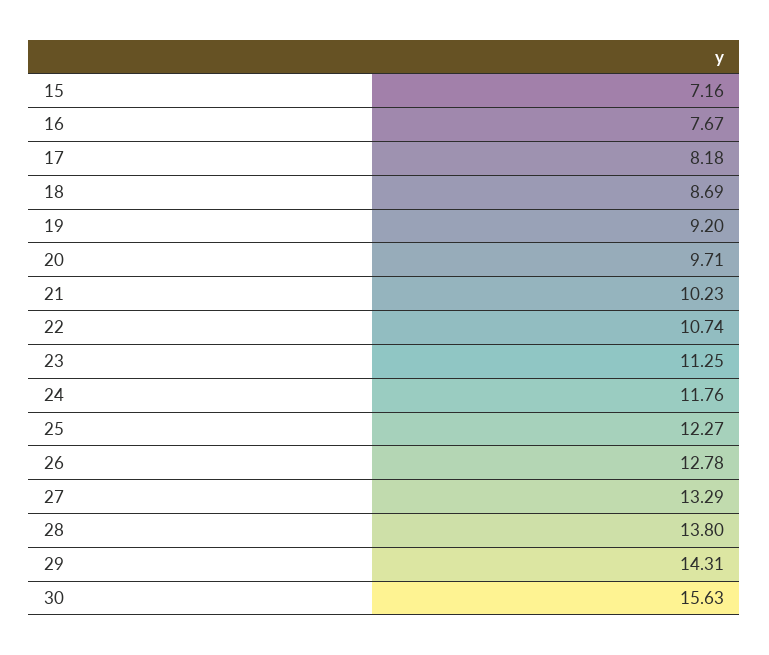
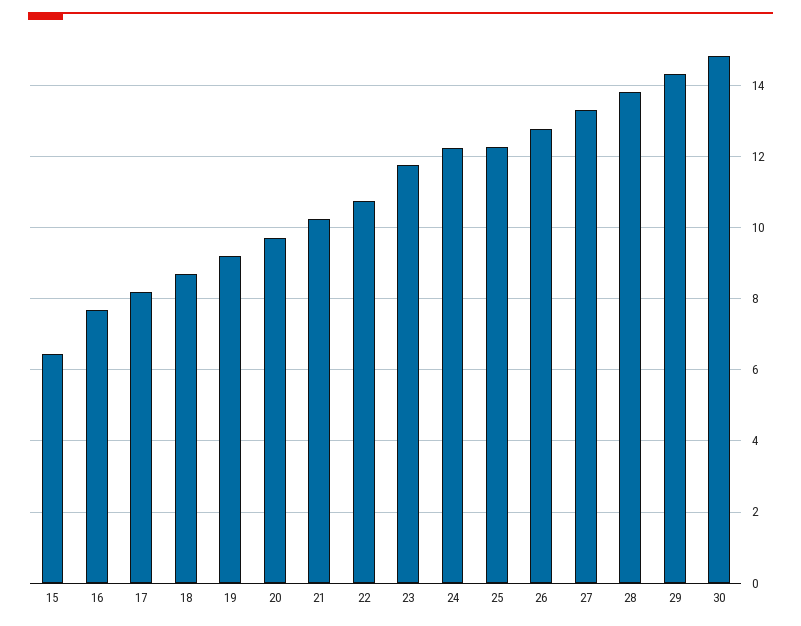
15: 7.16 -> 6.4
23: 11.25 -> 11.8
24: 11.76 -> 12.2
30: 15.63 -> 14.8

